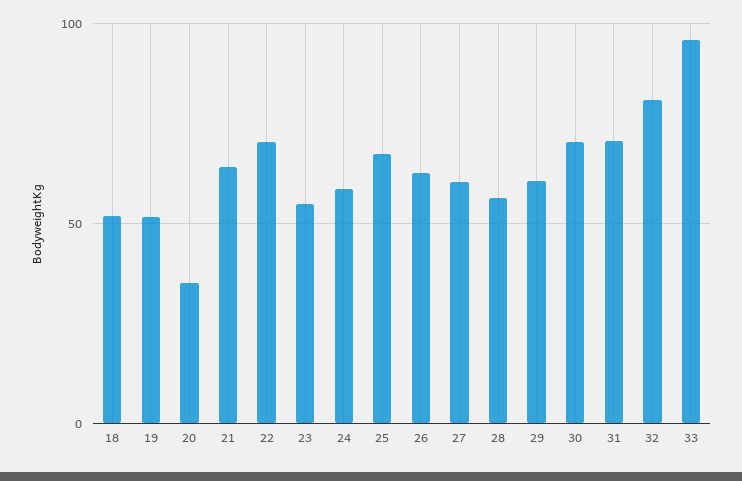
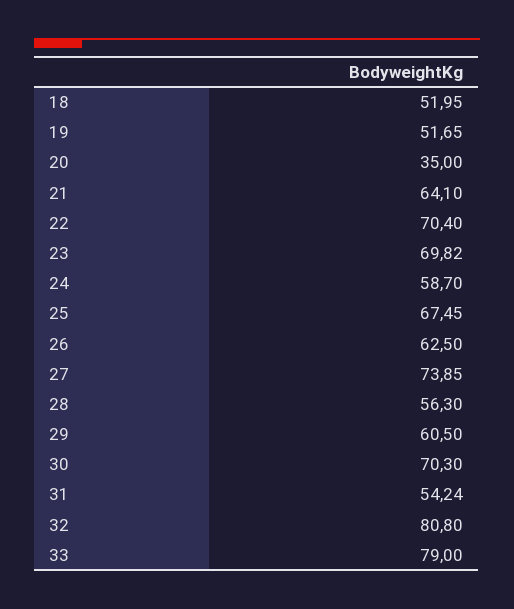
23: 55 -> 69.82
27: 60 -> 73.85
31: 70 -> 54.24
33: 95 -> 79

